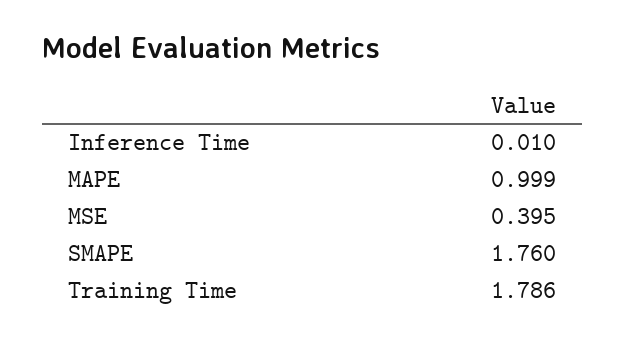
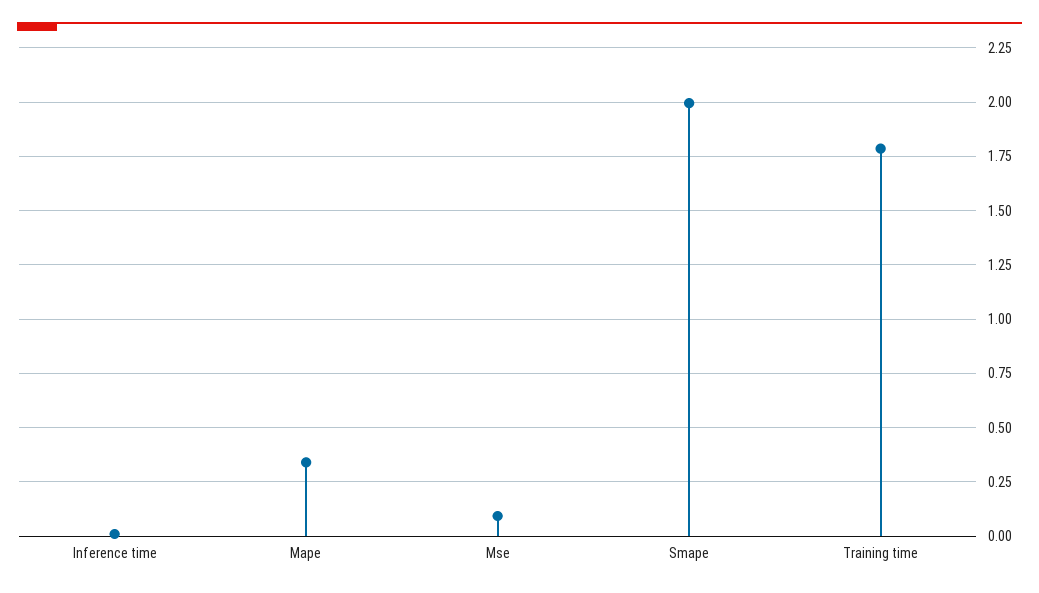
MAPE: 0.999 -> 0.35
MSE: 0.395 -> 0.1
SMAPE: 1.76 -> 2

